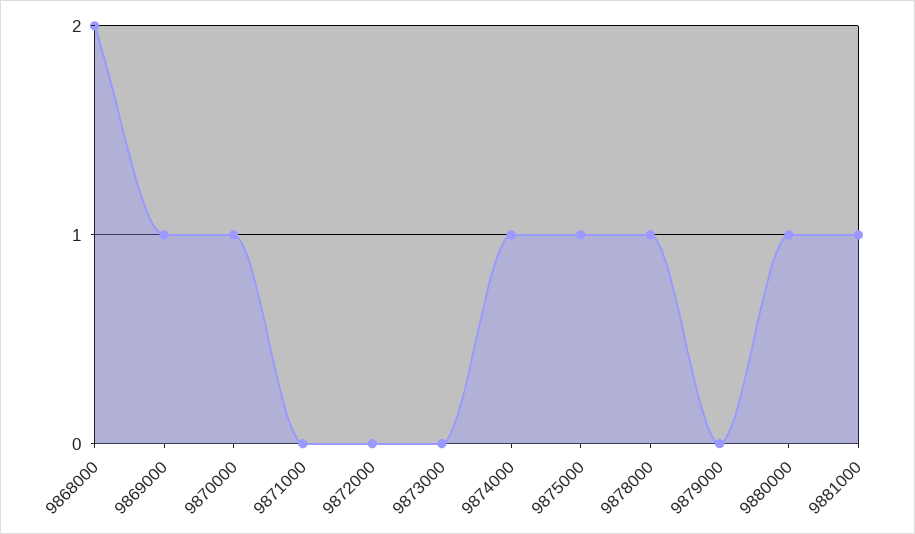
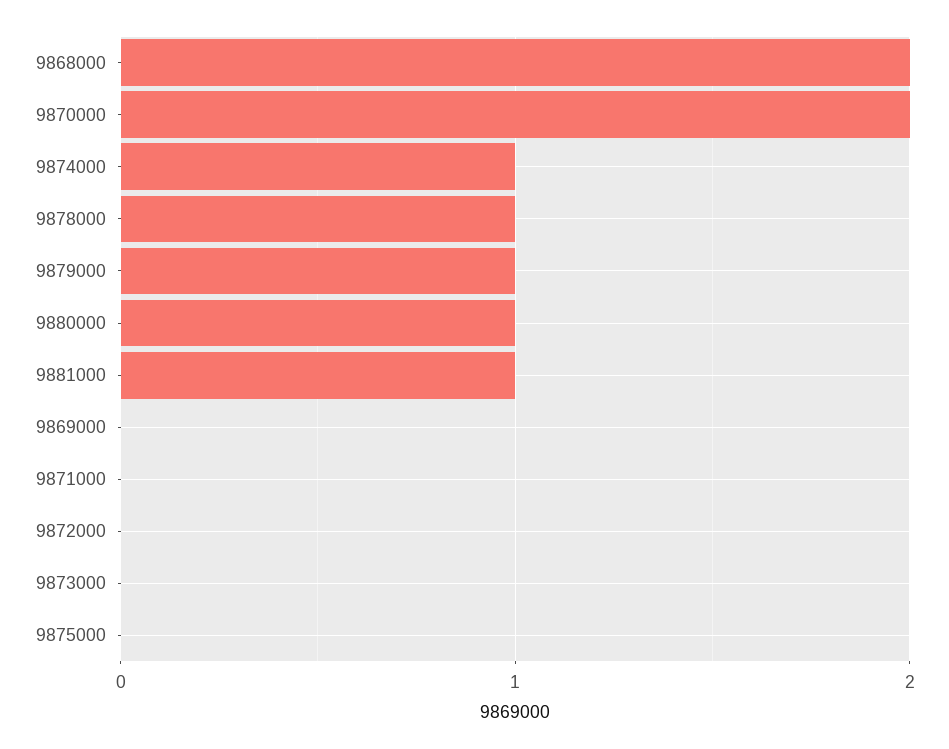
9869000: 1 -> 0
9870000: 1 -> 2
9875000: 1 -> 0
9879000: 0 -> 1

